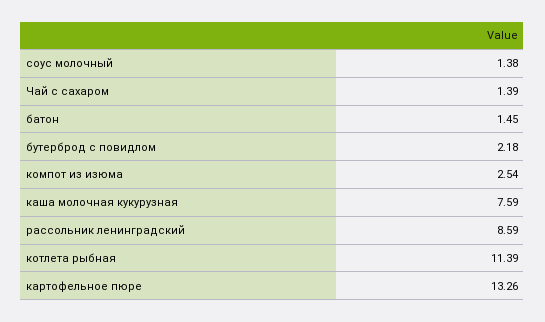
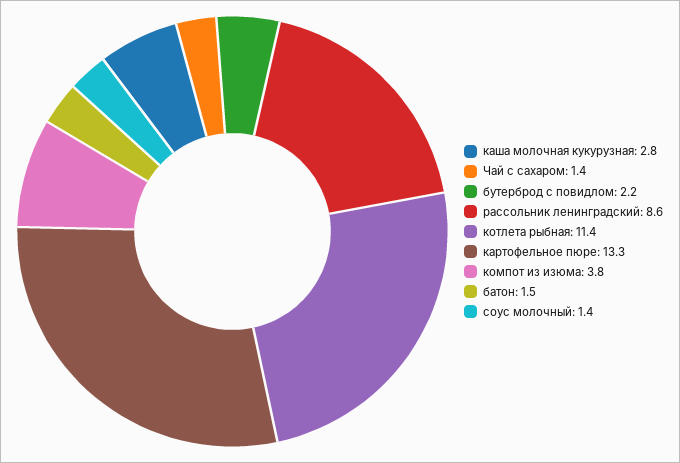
компот из изюма: 2.54 -> 3.8
каша молочная кукурузная: 7.59 -> 2.8

